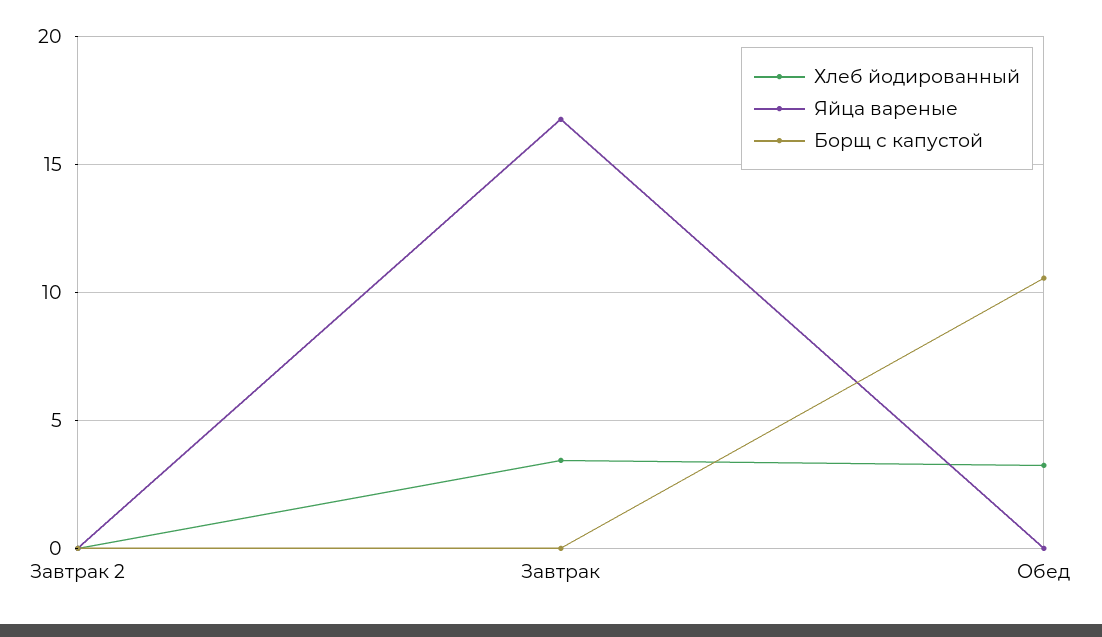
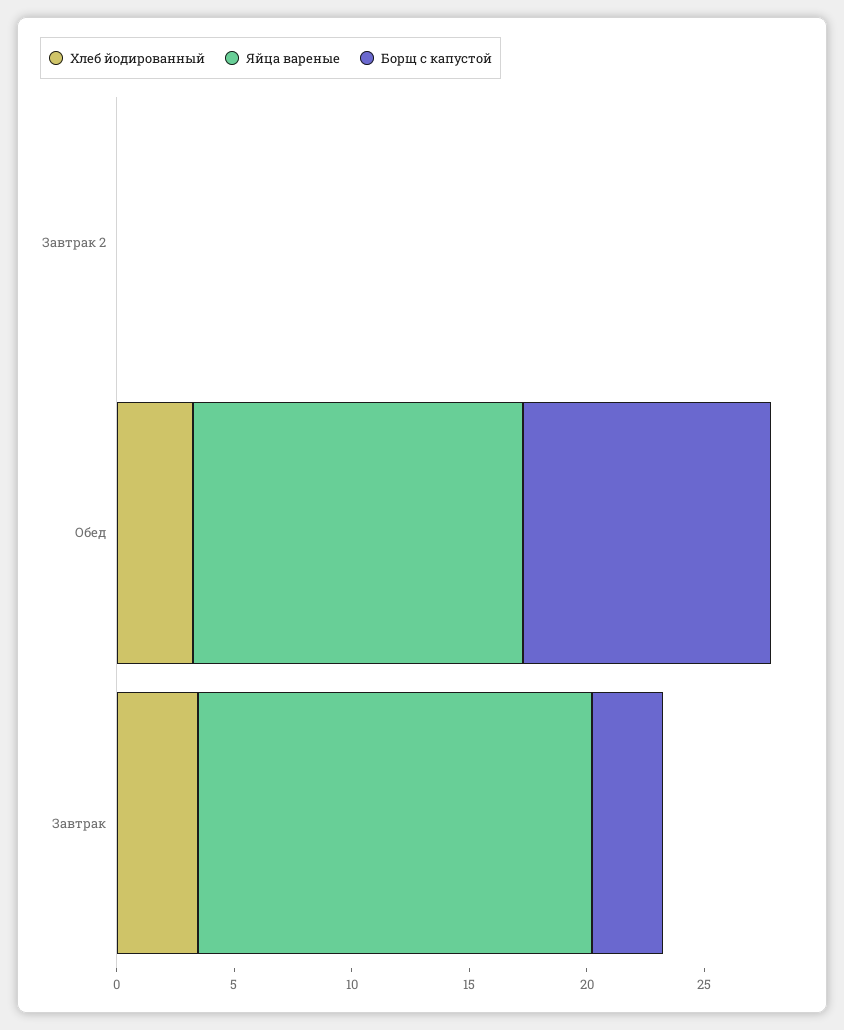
Борщ с капустой, Завтрак: 0 -> 3
Яйца вареные, Обед: 0 -> 14

